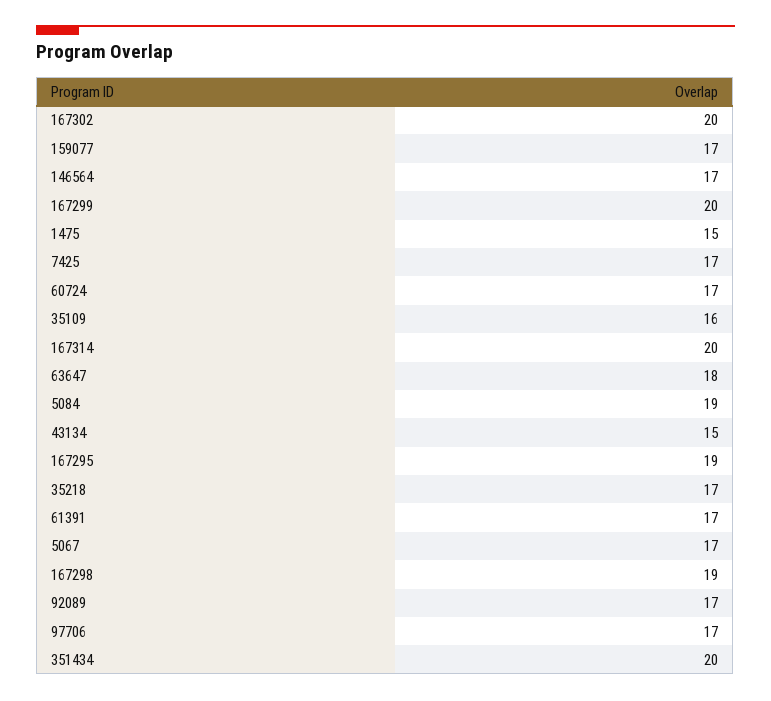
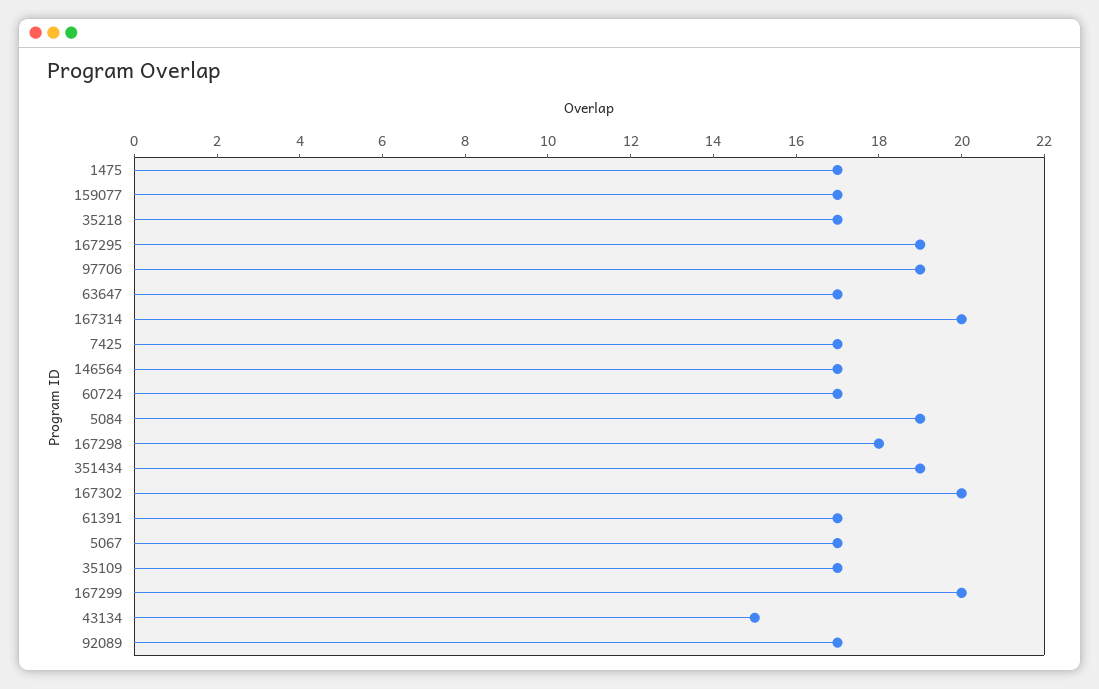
1475: 15 -> 17
35109: 16 -> 17
63647: 18 -> 17
167298: 19 -> 18
97706: 17 -> 19
351434: 20 -> 19

